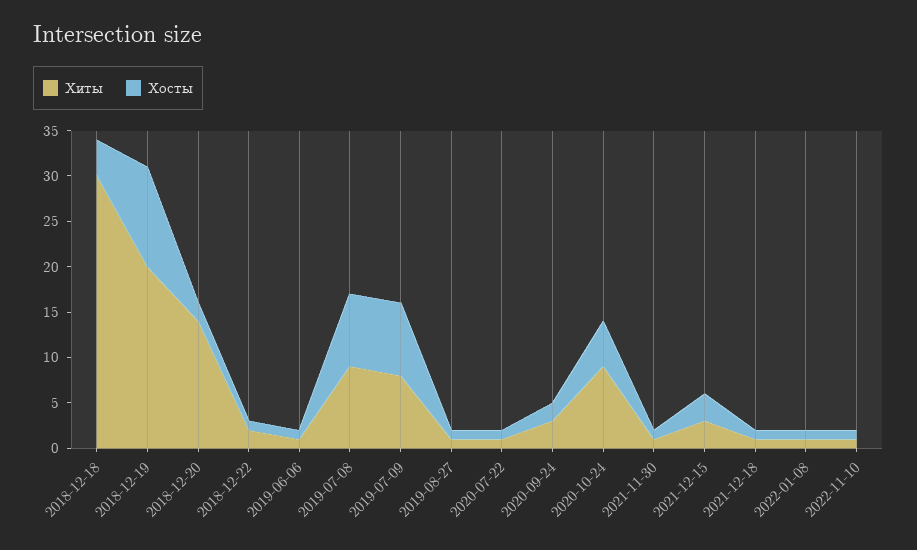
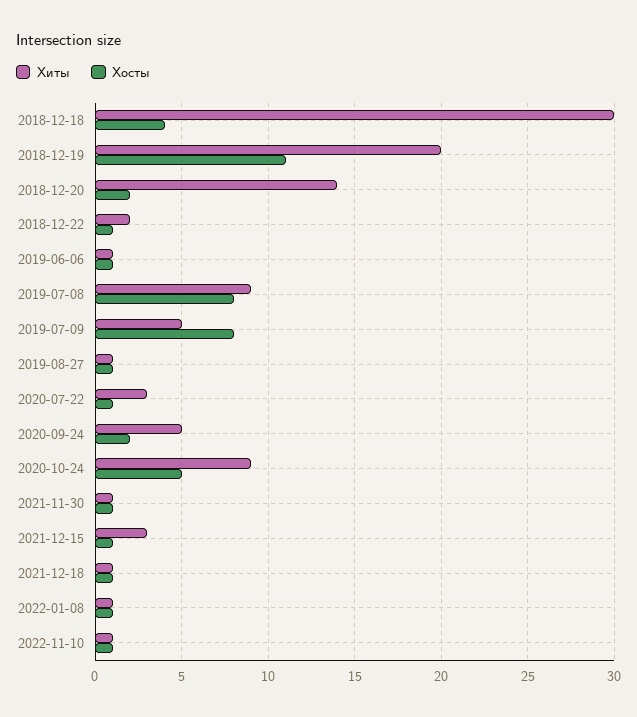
Хиты, 2019-07-09: 8 -> 5
Хиты, 2020-07-22: 1 -> 3
Хиты, 2020-09-24: 3 -> 5
Хосты, 2021-12-15: 3 -> 1

